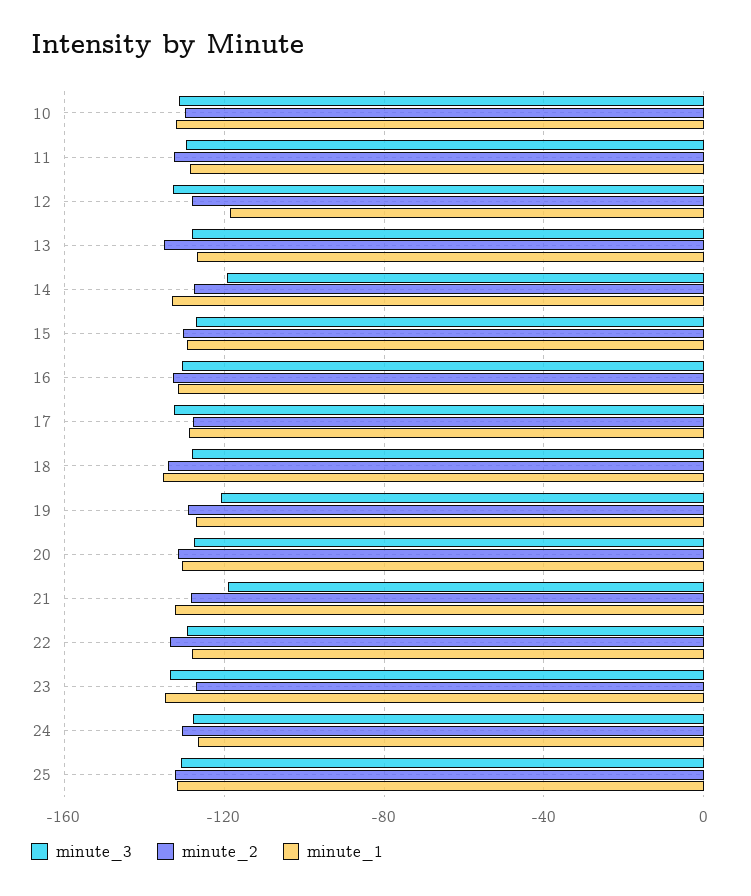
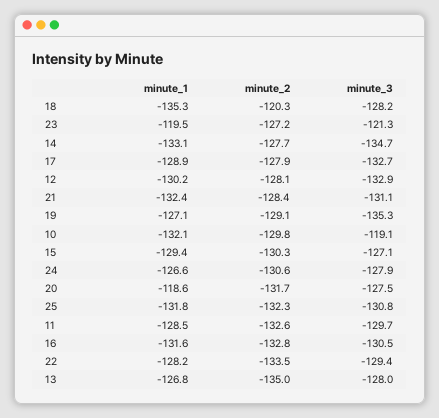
minute_3, 10: -130 -> -119.1
minute_1, 12: -120 -> -130.2
minute_3, 14: -120 -> -134.7
minute_2, 18: -135 -> -120.3
minute_3, 19: -120 -> -135.3
minute_1, 20: -130 -> -118.6
minute_3, 21: -120 -> -131.1
minute_3, 23: -135 -> -121.3
minute_1, 23: -135 -> -119.5

